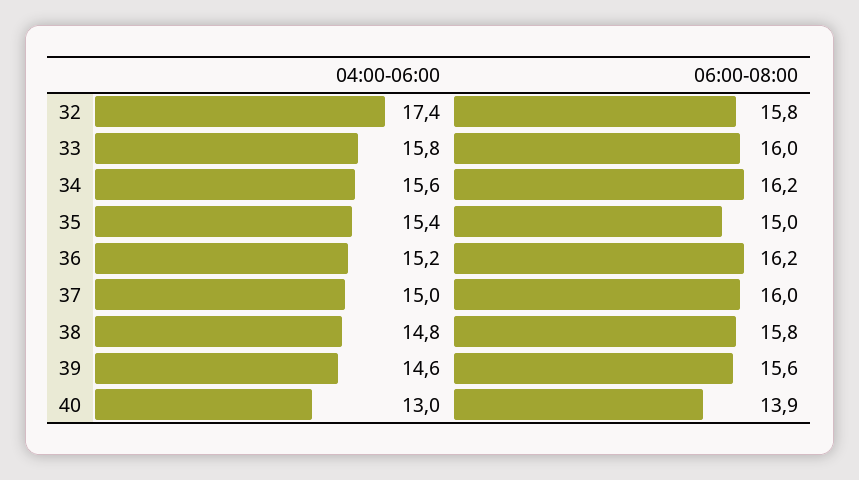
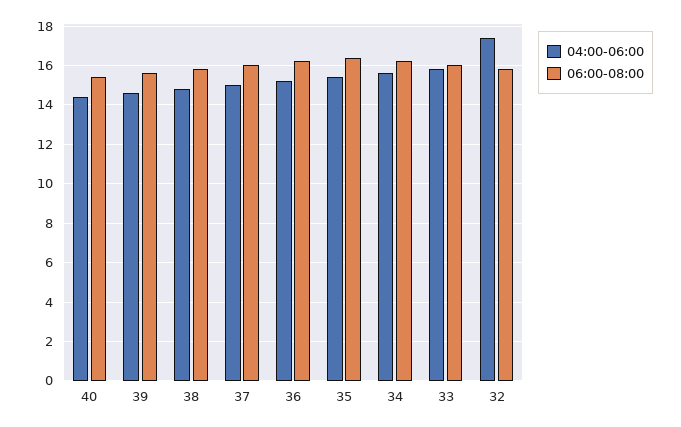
06:00-08:00, 35: 15 -> 16.5
04:00-06:00, 40: 13 -> 14.5
06:00-08:00, 40: 13.9 -> 15.5

